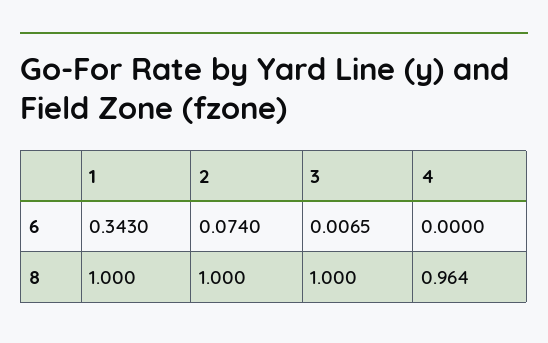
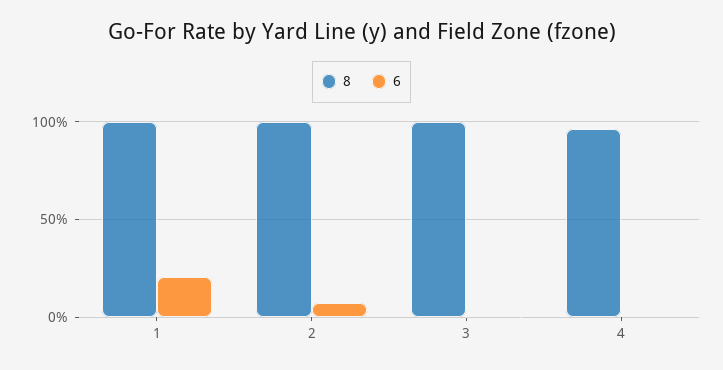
6, 1: 0.343 -> 0.2

